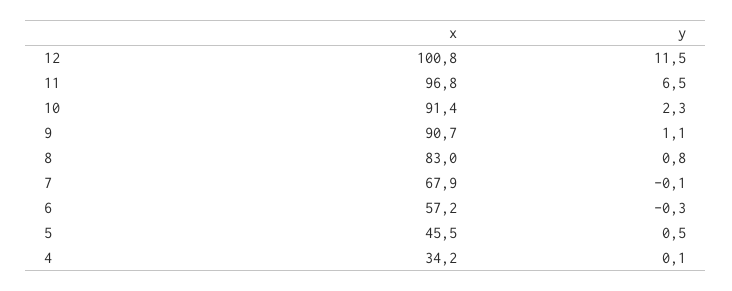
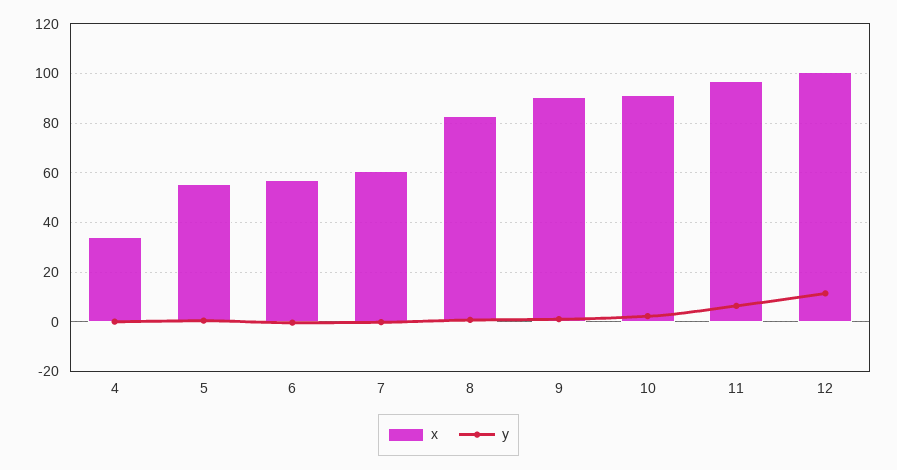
x, 7: 67.9 -> 60
x, 5: 45.5 -> 55

